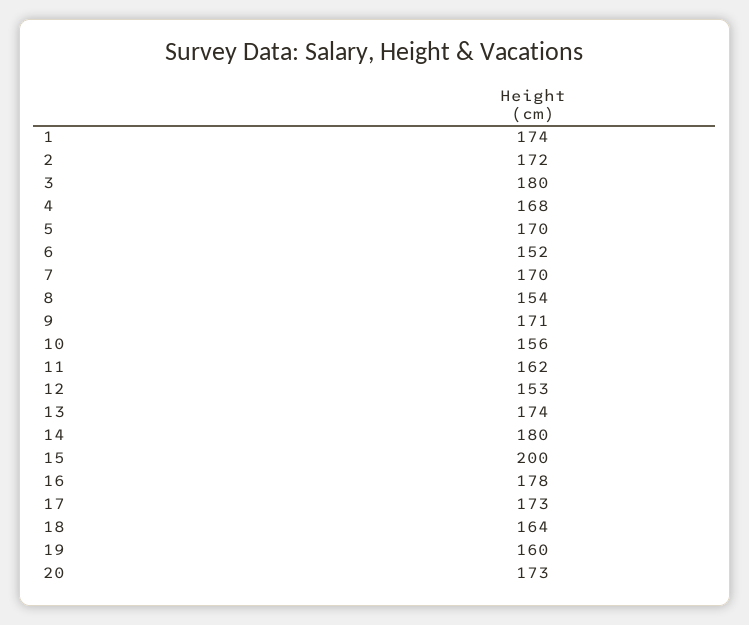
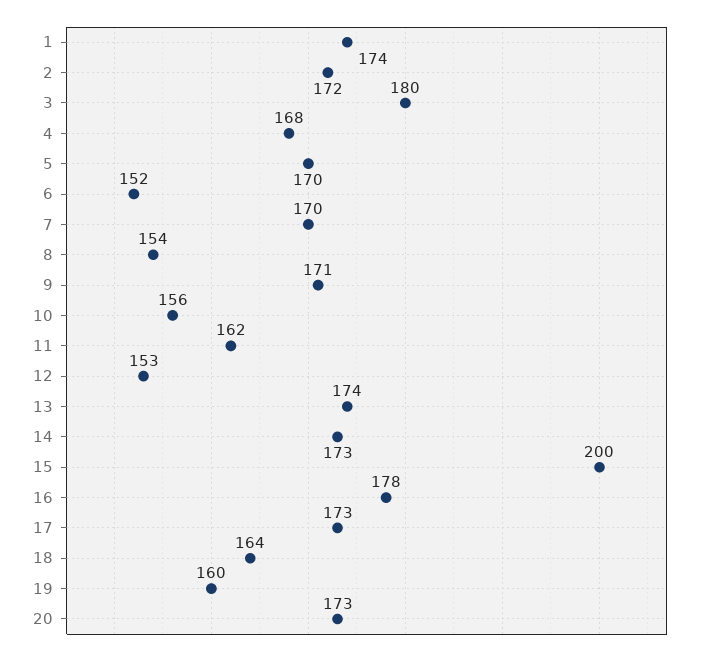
14: 180 -> 173

